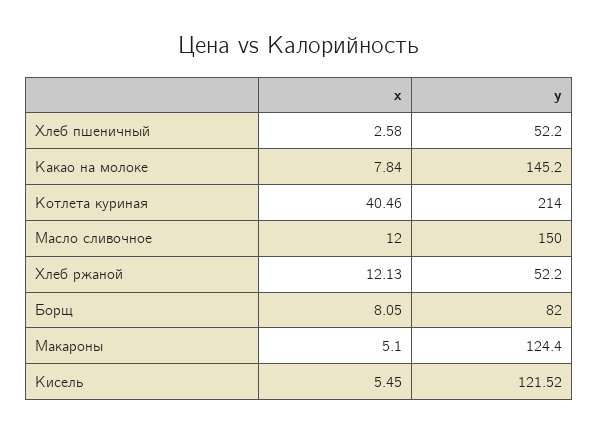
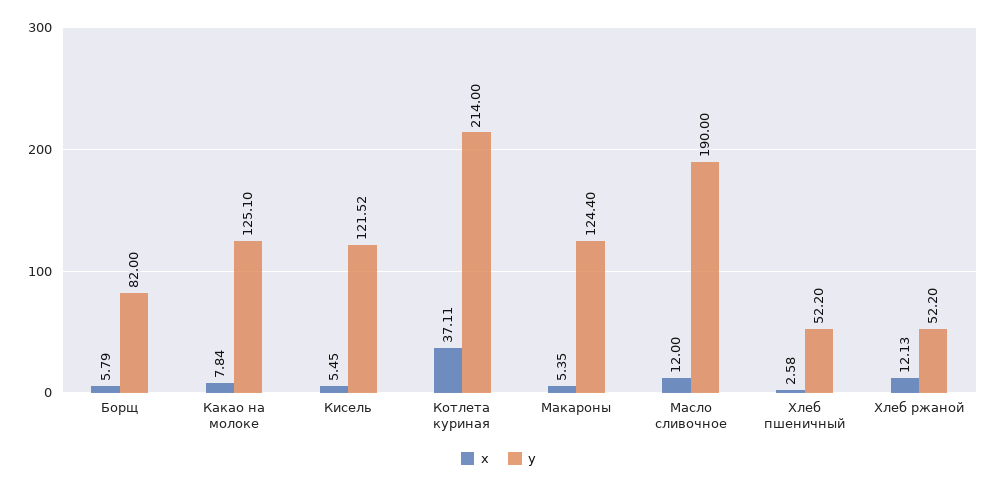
y, Какао на молоке: 145.2 -> 125.1
x, Котлета куриная: 40.46 -> 37.11
y, Масло сливочное: 150 -> 190
x, Борщ: 8.05 -> 5.79
x, Макароны: 5.1 -> 5.35

